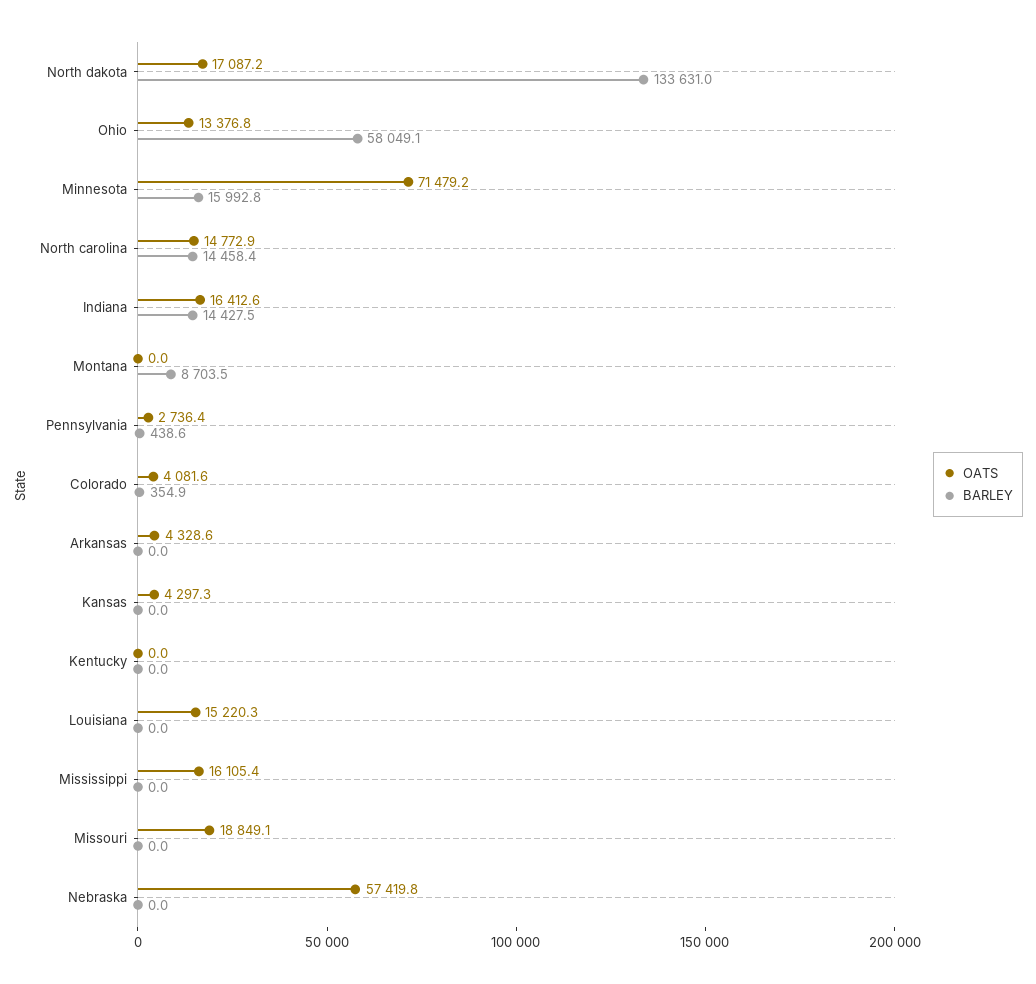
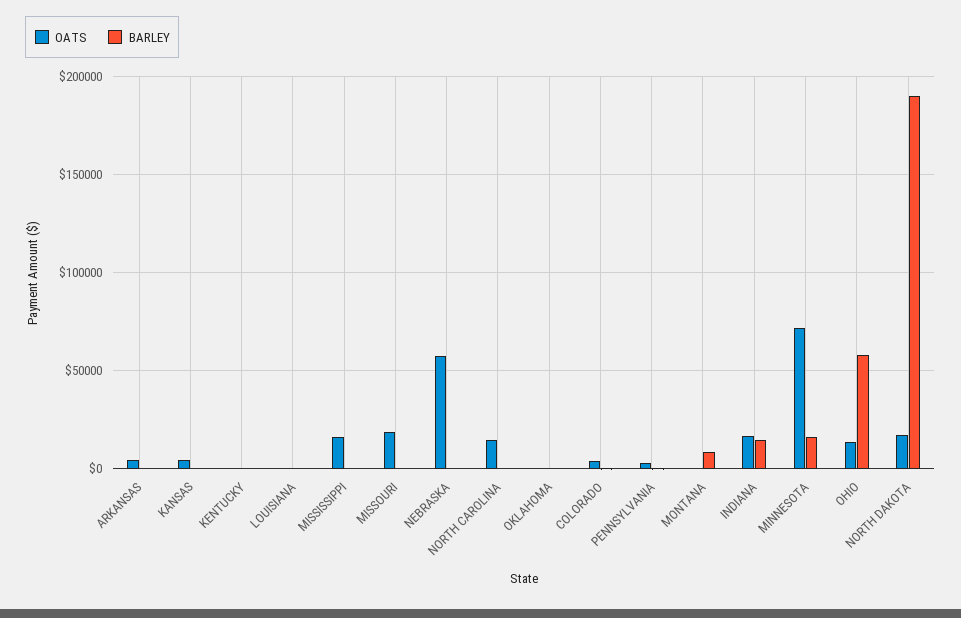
BARLEY, North dakota: 133631 -> 190000
BARLEY, North carolina: 14458.4 -> 0
OATS, Louisiana: 15220.3 -> 0
OATS, OKLAHOMA: none -> 0
BARLEY, OKLAHOMA: none -> 0

